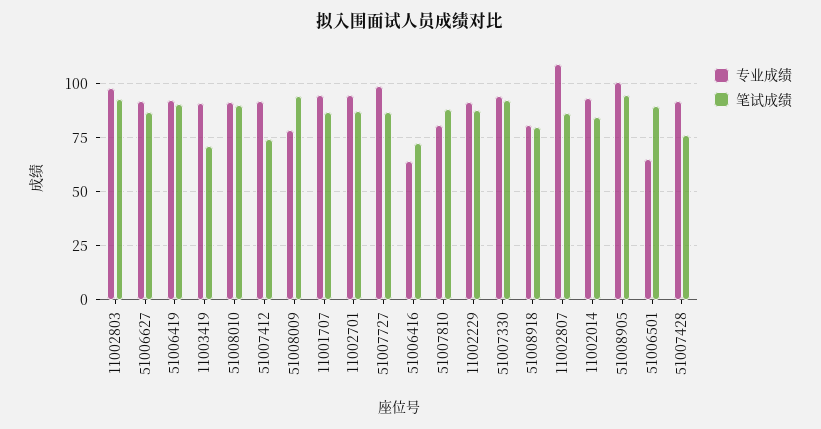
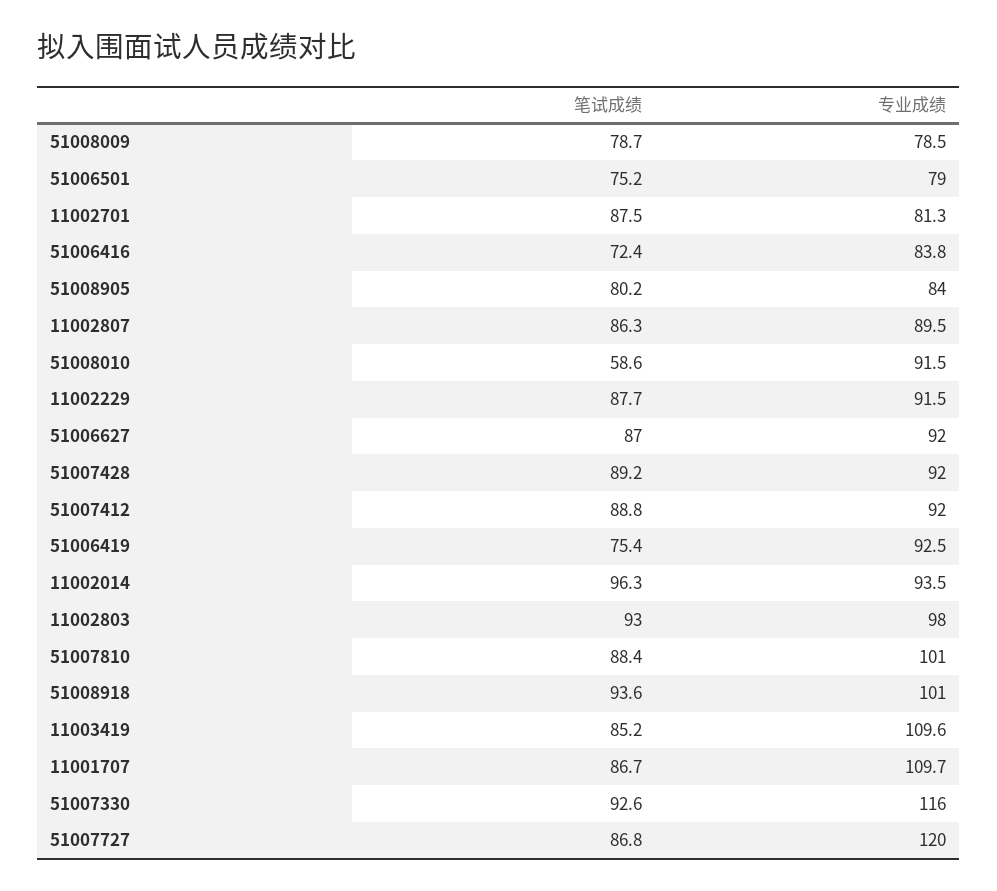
笔试成绩, 51006419: 90 -> 75.4
专业成绩, 11003419: 90 -> 109.6
笔试成绩, 11003419: 70 -> 85.2
笔试成绩, 51008010: 90 -> 58.6
笔试成绩, 51007412: 75 -> 88.8
笔试成绩, 51008009: 95 -> 78.7
专业成绩, 11001707: 95 -> 109.7
专业成绩, 11002701: 95 -> 81.3
专业成绩, 51007727: 100 -> 120
专业成绩, 51006416: 65 -> 83.8
专业成绩, 51007810: 80 -> 101
专业成绩, 51007330: 95 -> 116
专业成绩, 51008918: 80 -> 101
笔试成绩, 51008918: 80 -> 93.6
专业成绩, 11002807: 110 -> 89.5
笔试成绩, 11002014: 85 -> 96.3
专业成绩, 51008905: 100 -> 84
笔试成绩, 51008905: 95 -> 80.2
专业成绩, 51006501: 65 -> 79
笔试成绩, 51006501: 90 -> 75.2
笔试成绩, 51007428: 75 -> 89.2

